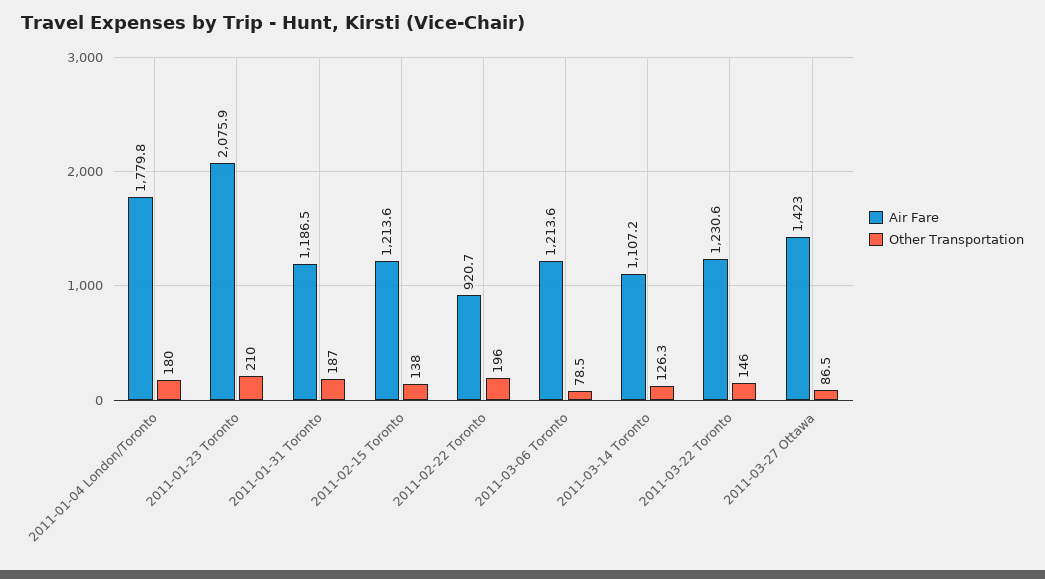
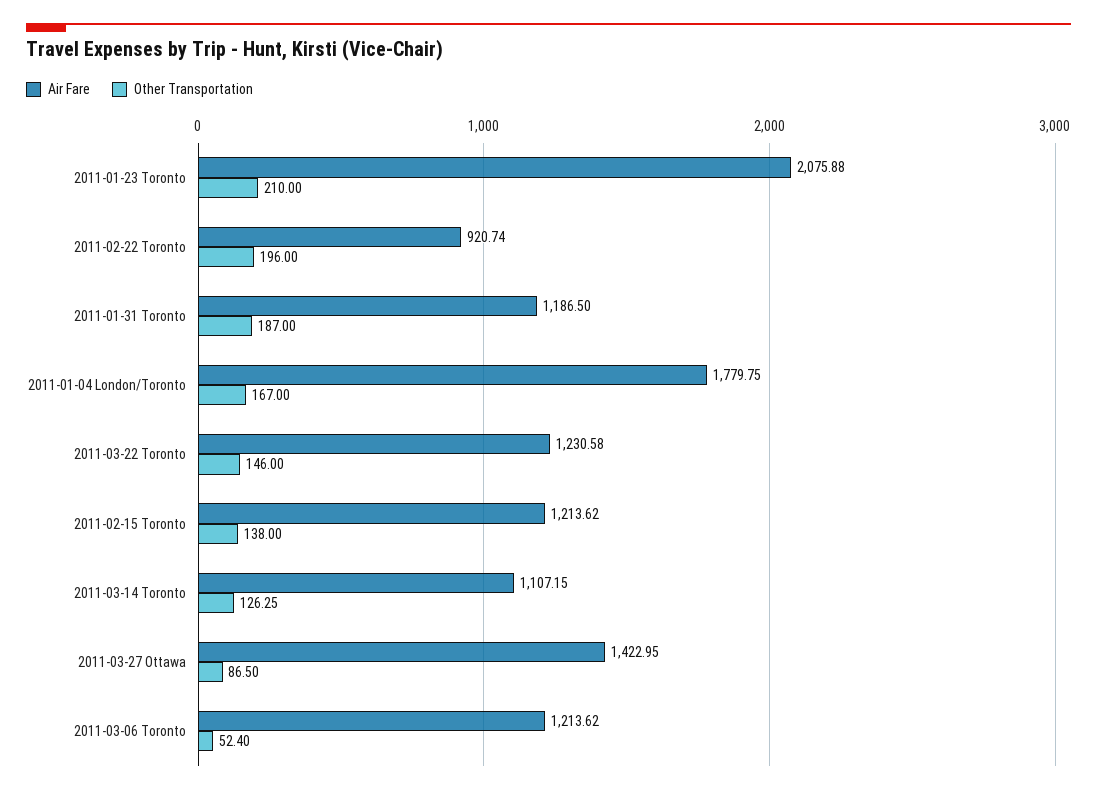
Other Transportation, 2011-01-04 London/Toronto: 180 -> 167
Other Transportation, 2011-03-06 Toronto: 78.5 -> 52.4

